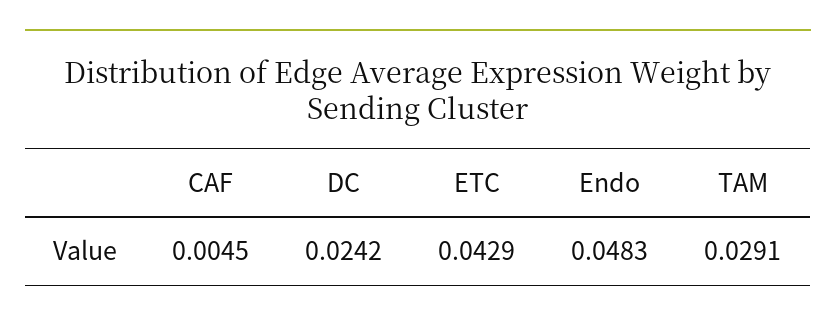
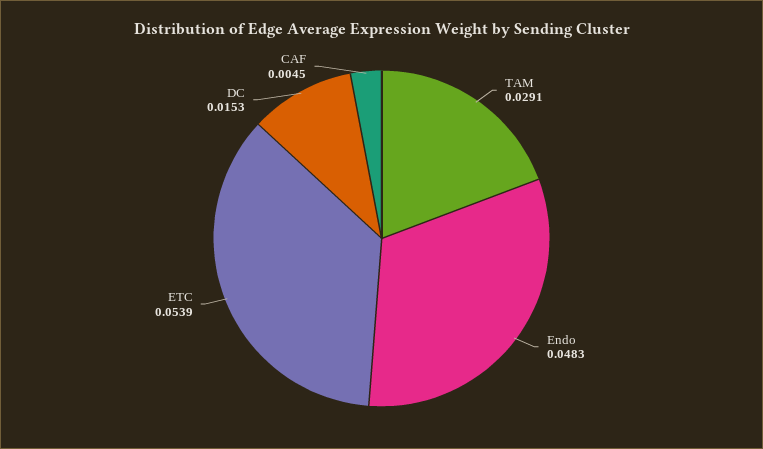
DC: 0.0242 -> 0.0153
ETC: 0.0429 -> 0.0539

